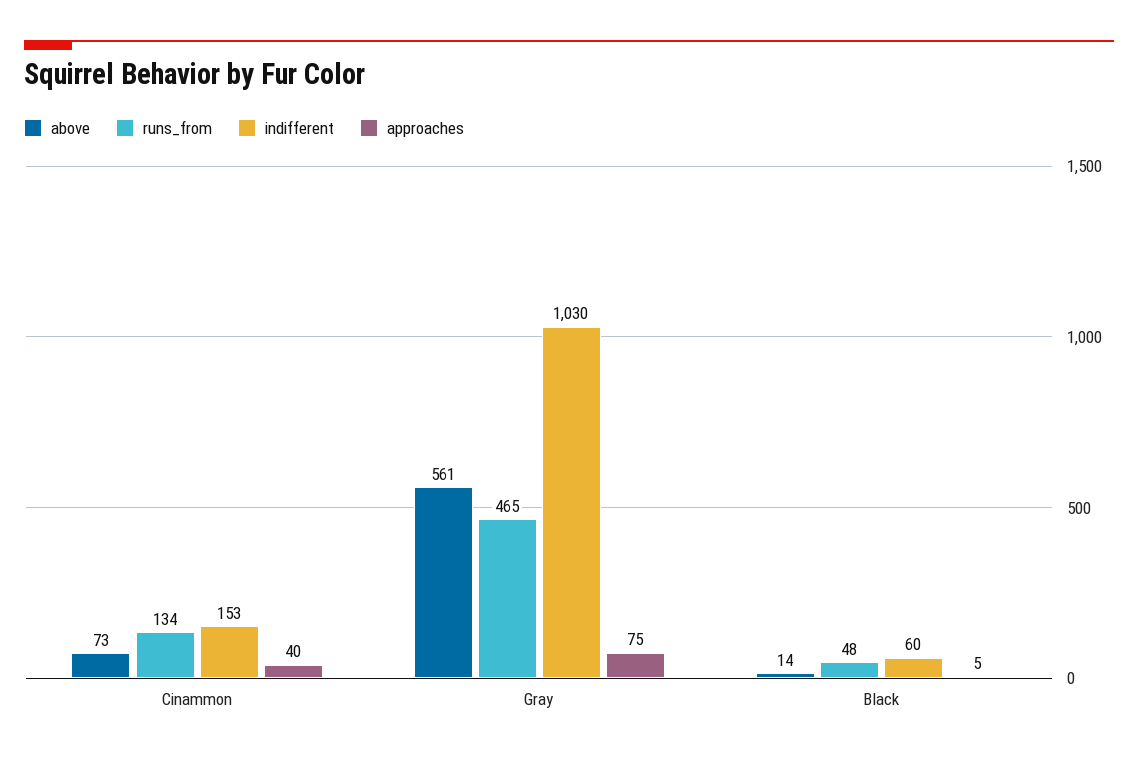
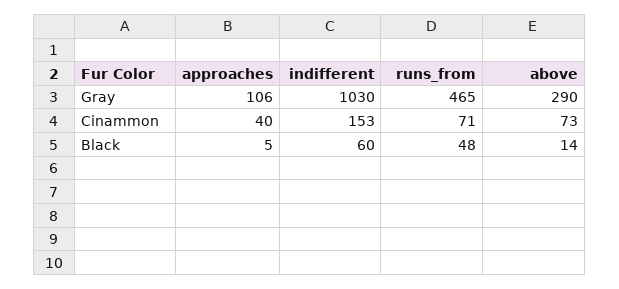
runs_from, Cinammon: 134 -> 71
above, Gray: 561 -> 290
approaches, Gray: 75 -> 106

